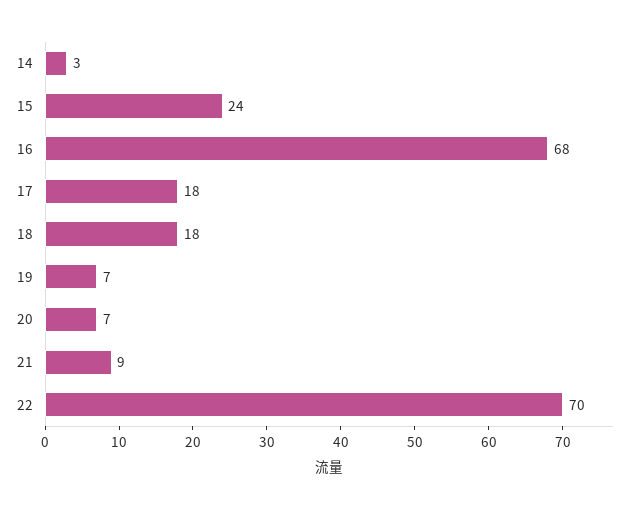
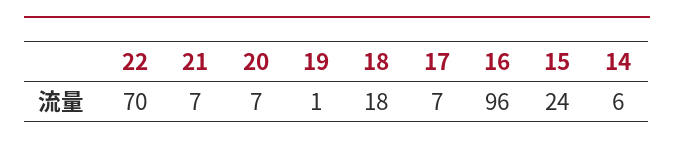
14: 3 -> 6
16: 68 -> 96
17: 18 -> 7
19: 7 -> 1
21: 9 -> 7

